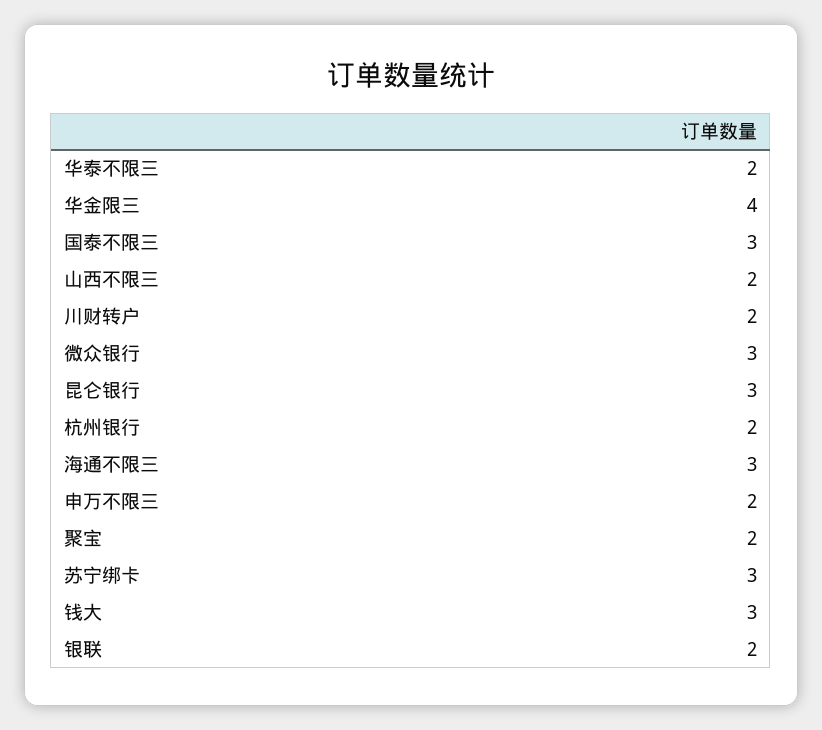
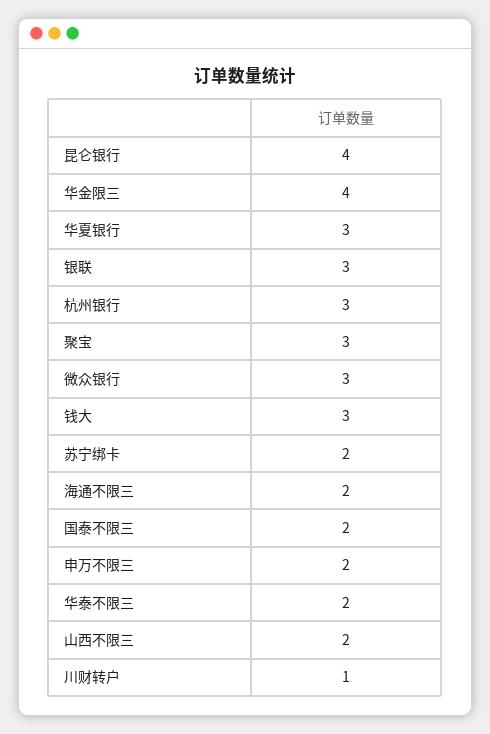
国泰不限三: 3 -> 2
川财转户: 2 -> 1
昆仑银行: 3 -> 4
杭州银行: 2 -> 3
海通不限三: 3 -> 2
聚宝: 2 -> 3
苏宁绑卡: 3 -> 2
银联: 2 -> 3
华夏银行: none -> 3

